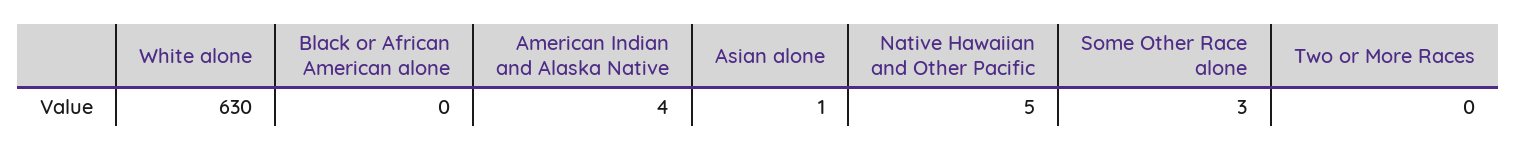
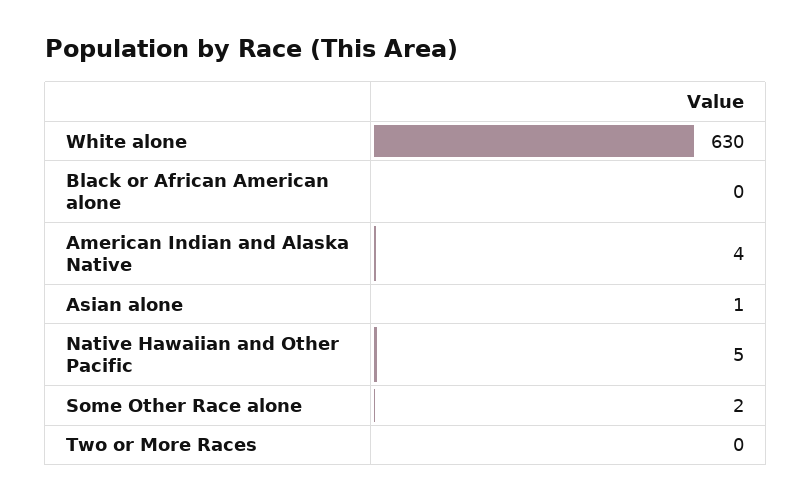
Some Other Race alone: 3 -> 2

